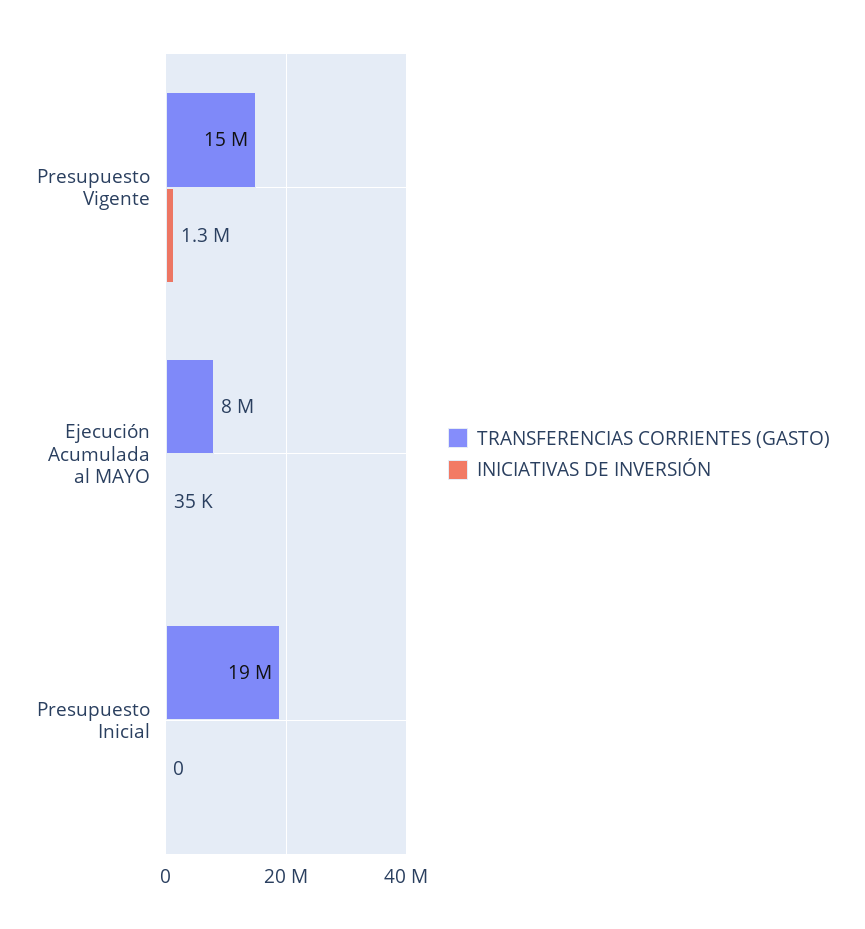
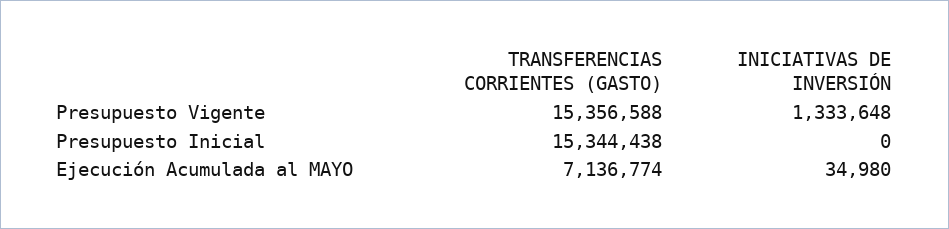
TRANSFERENCIAS CORRIENTES (GASTO), Ejecución Acumulada al MAYO: 8000000 -> 7136774
TRANSFERENCIAS CORRIENTES (GASTO), Presupuesto Inicial: 19000000 -> 15344438

